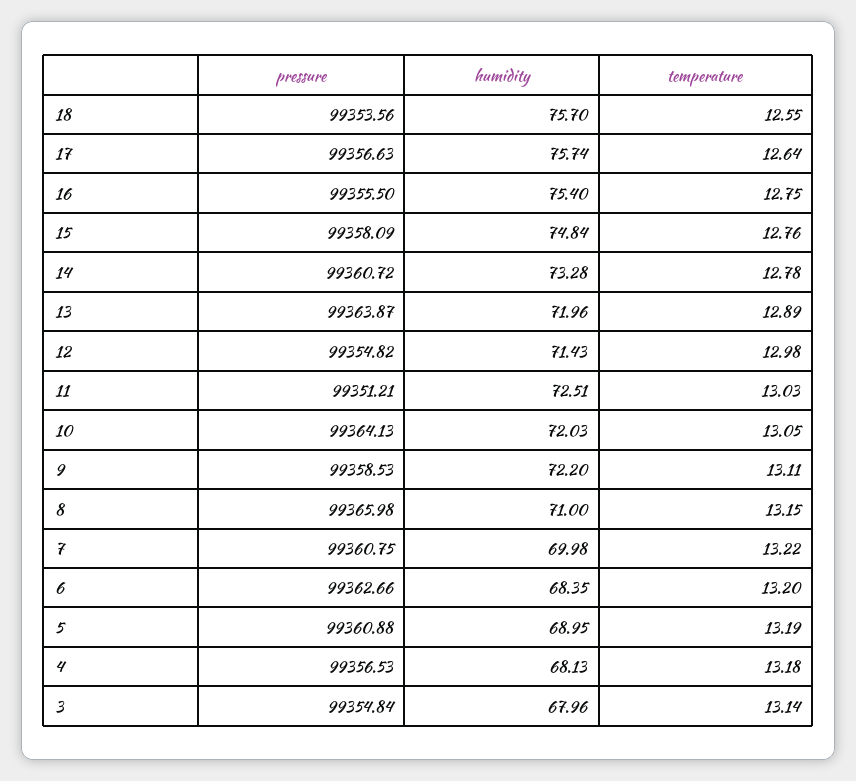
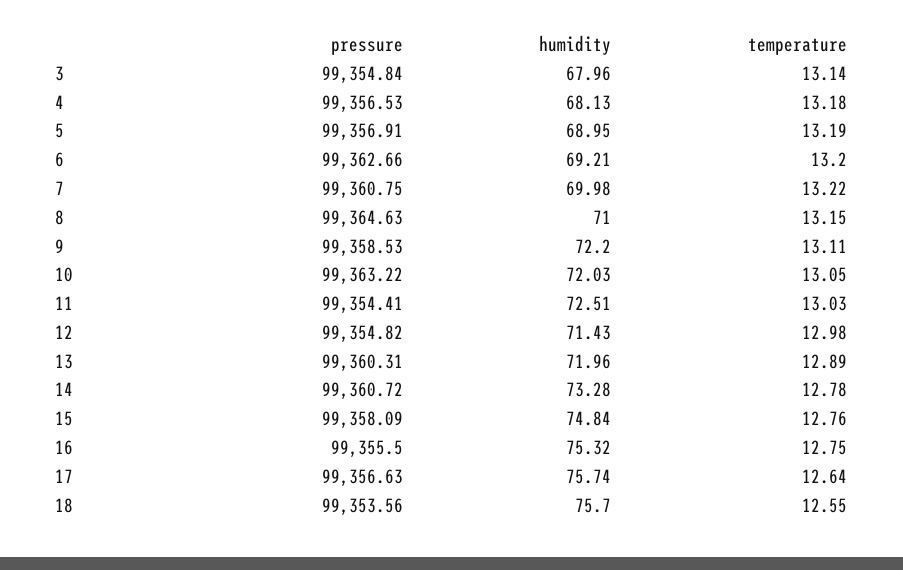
humidity, 16: 75.4 -> 75.32
pressure, 13: 99363.87 -> 99360.31
pressure, 11: 99351.21 -> 99354.41
pressure, 10: 99364.13 -> 99363.22
pressure, 8: 99365.98 -> 99364.63
humidity, 6: 68.35 -> 69.21
pressure, 5: 99360.88 -> 99356.91

